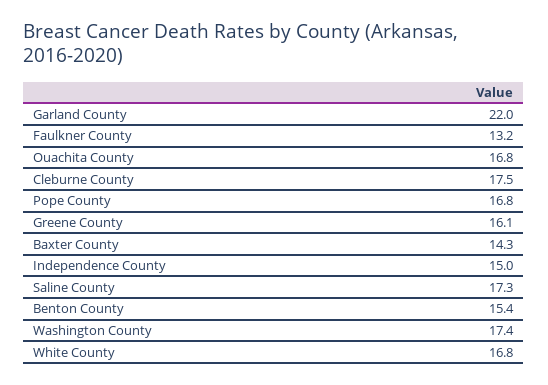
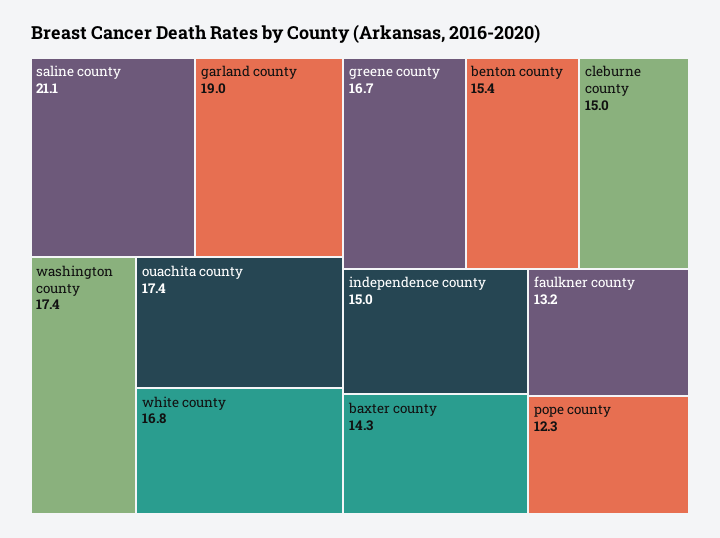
Garland County: 22 -> 19
Ouachita County: 16.8 -> 17.4
Cleburne County: 17.5 -> 15
Pope County: 16.8 -> 12.3
Greene County: 16.1 -> 16.7
Saline County: 17.3 -> 21.1

